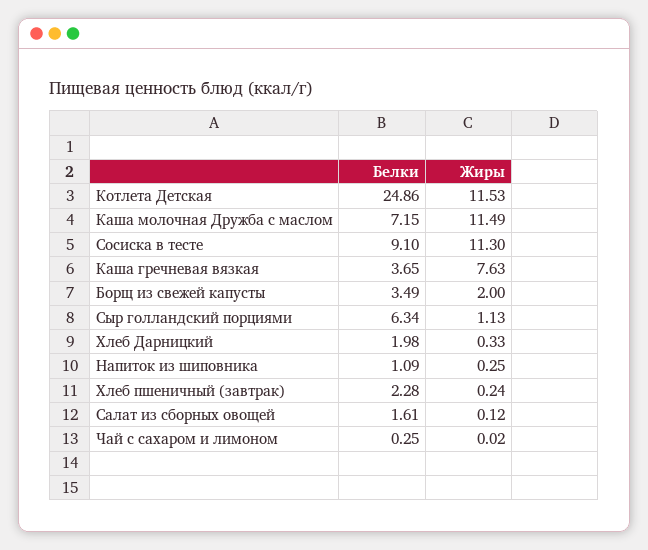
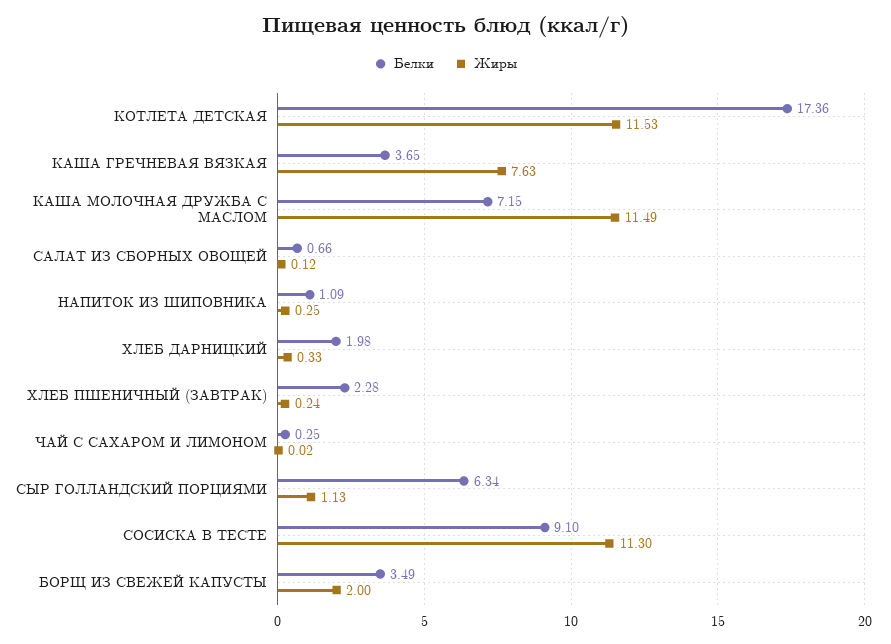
Белки, Котлета Детская: 24.86 -> 17.36
Белки, Салат из сборных овощей: 1.61 -> 0.66

